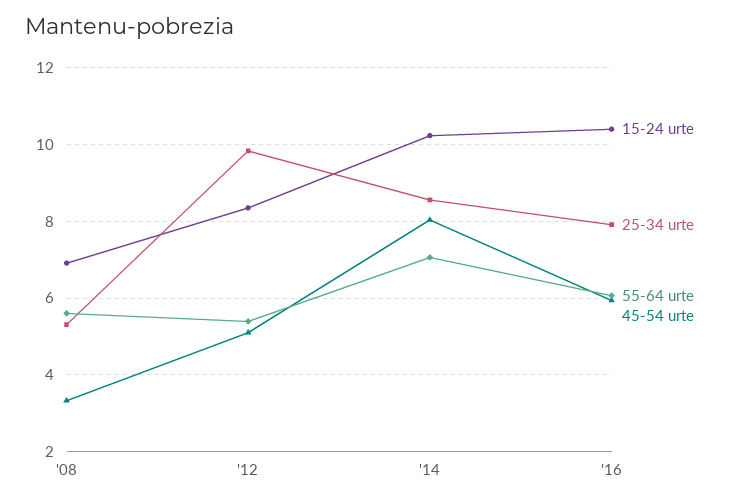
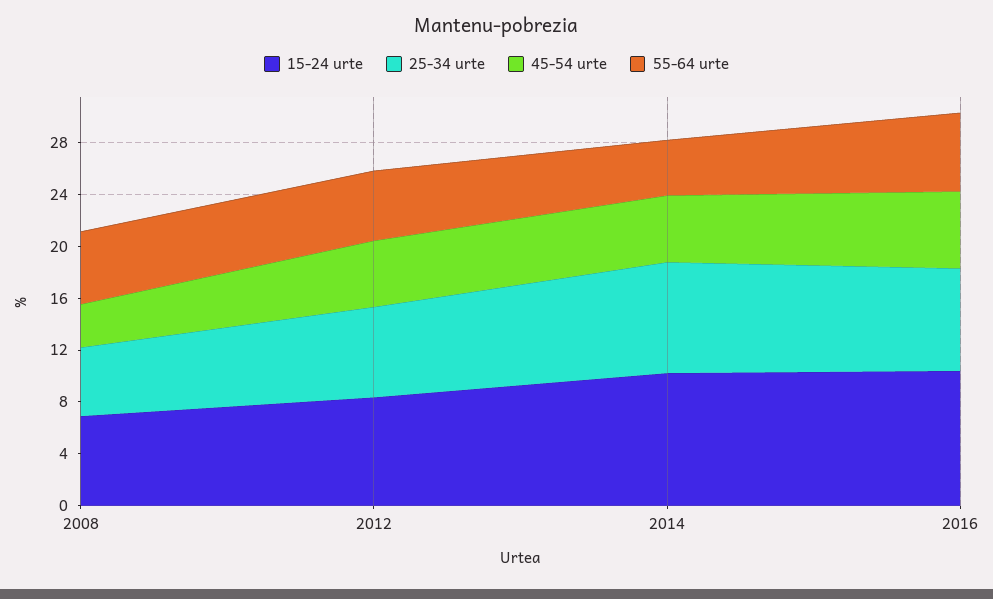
25-34 urte, '12: 9.8 -> 7
55-64 urte, '14: 7 -> 4
45-54 urte, '14: 8 -> 5

